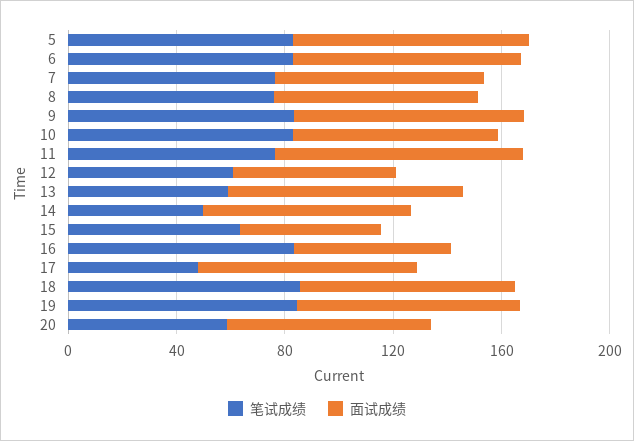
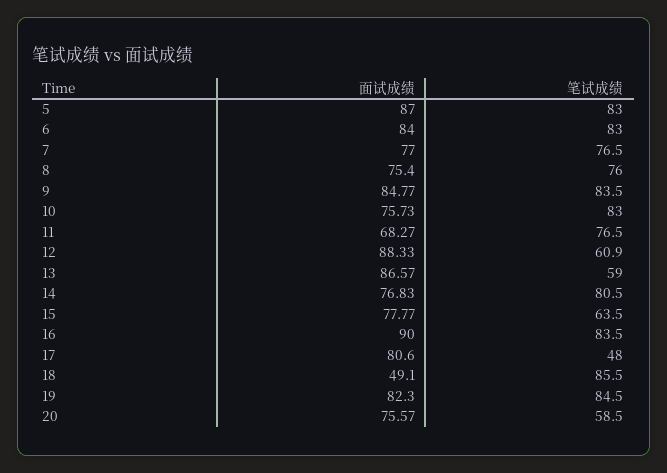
面试成绩, 11: 90 -> 68.27
面试成绩, 12: 60 -> 88.33
笔试成绩, 14: 50 -> 80.5
面试成绩, 15: 50 -> 77.77
面试成绩, 16: 60 -> 90
面试成绩, 18: 80 -> 49.1

